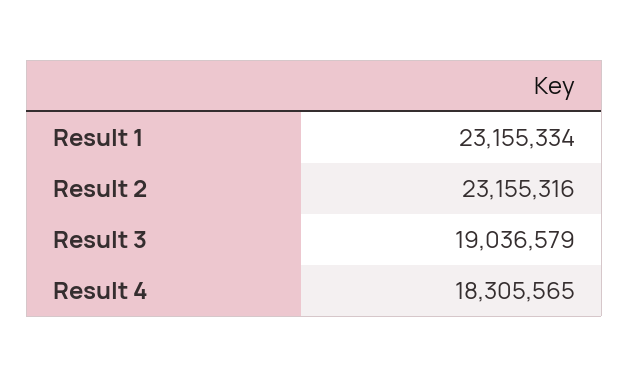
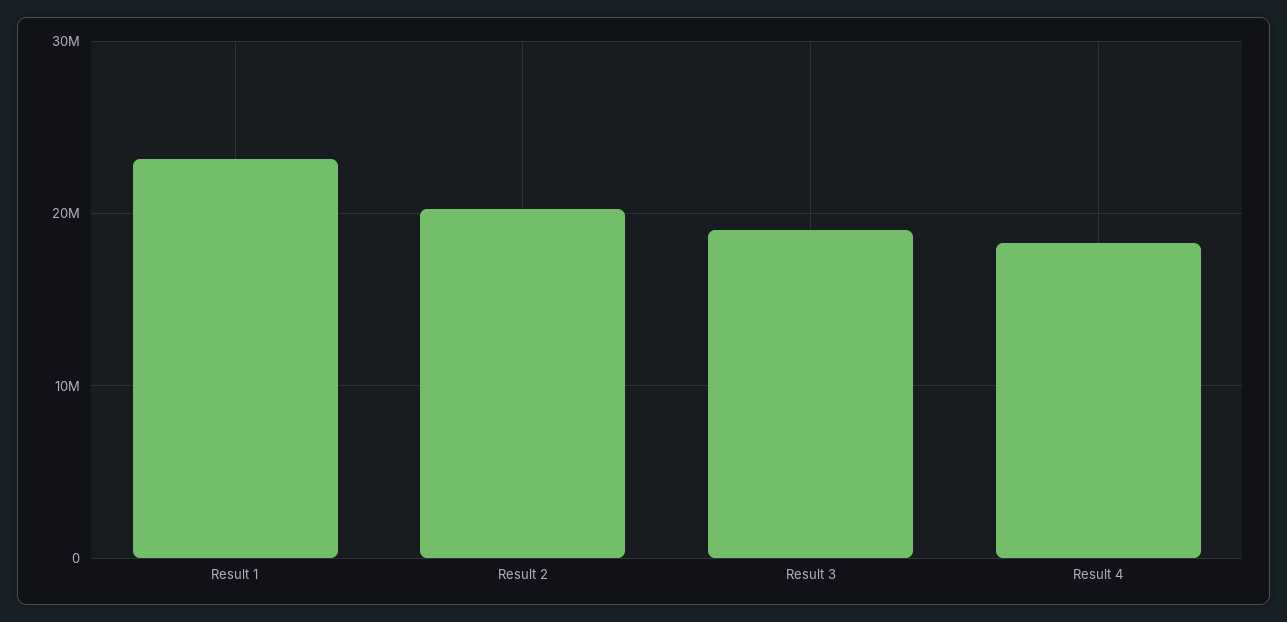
Result 2: 23155316 -> 20000000

